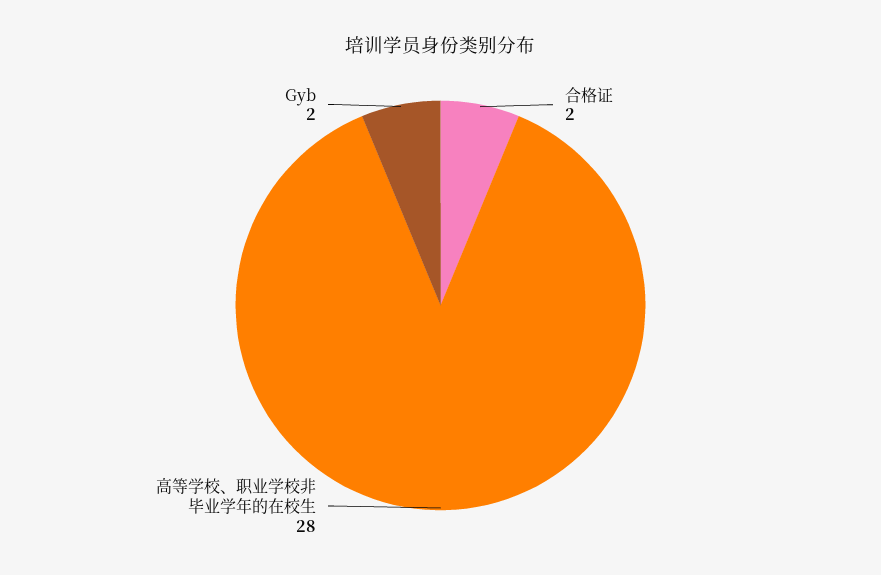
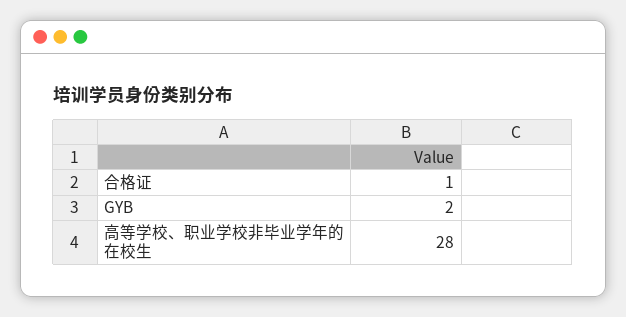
合格证: 2 -> 1

